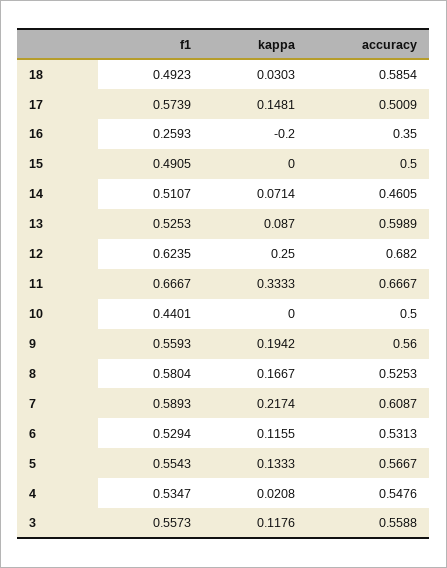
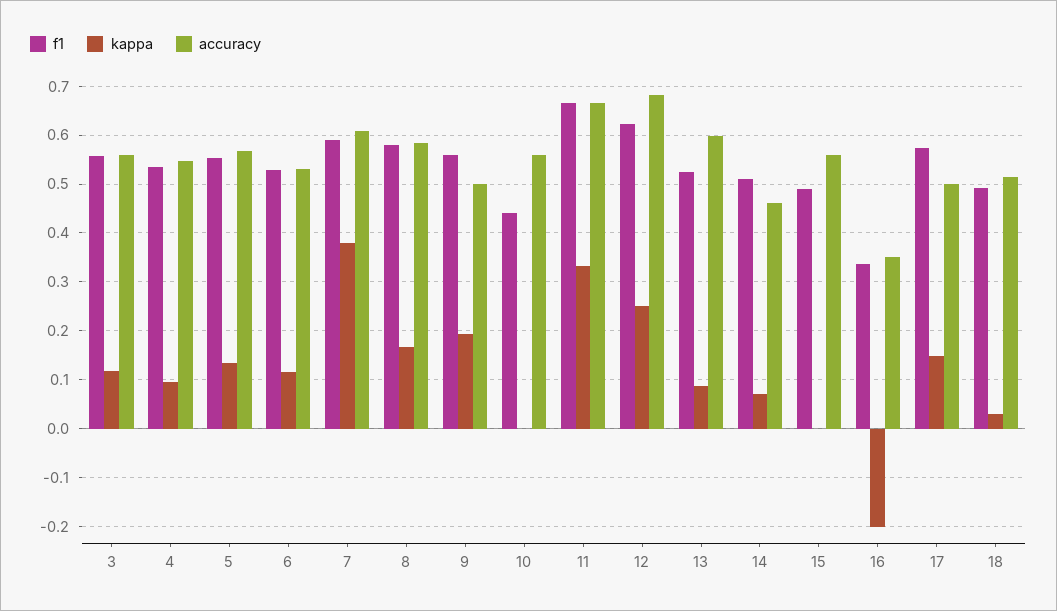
accuracy, 18: 0.5854 -> 0.52
f1, 16: 0.2593 -> 0.34
accuracy, 15: 0.5 -> 0.56
accuracy, 10: 0.5 -> 0.56
accuracy, 9: 0.56 -> 0.5
accuracy, 8: 0.5253 -> 0.58
kappa, 7: 0.2174 -> 0.38
kappa, 4: 0.0208 -> 0.1

